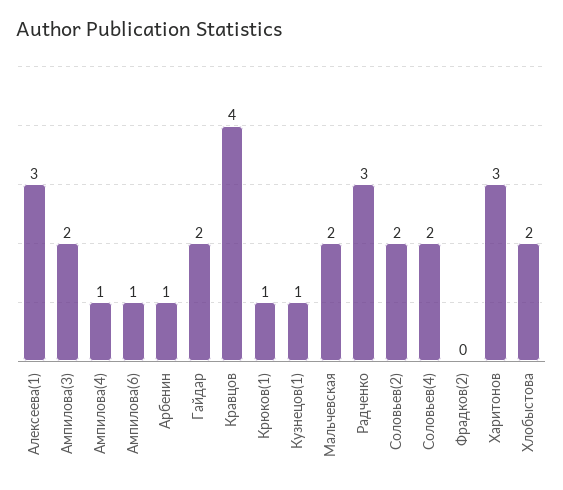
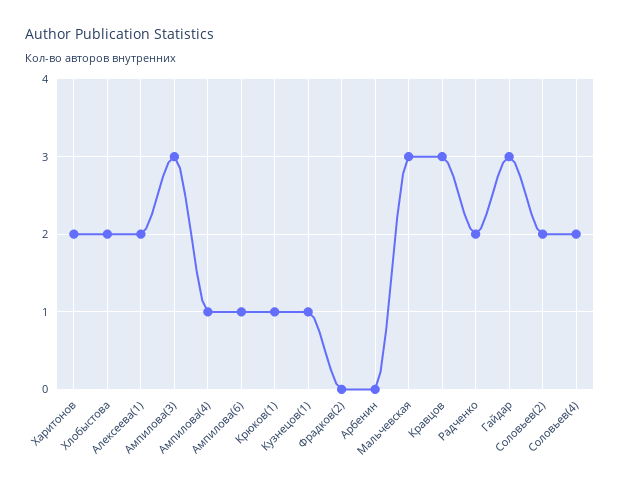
Алексеева(1): 3 -> 2
Ампилова(3): 2 -> 3
Арбенин: 1 -> 0
Гайдар: 2 -> 3
Кравцов: 4 -> 3
Мальчевская: 2 -> 3
Радченко: 3 -> 2
Харитонов: 3 -> 2

